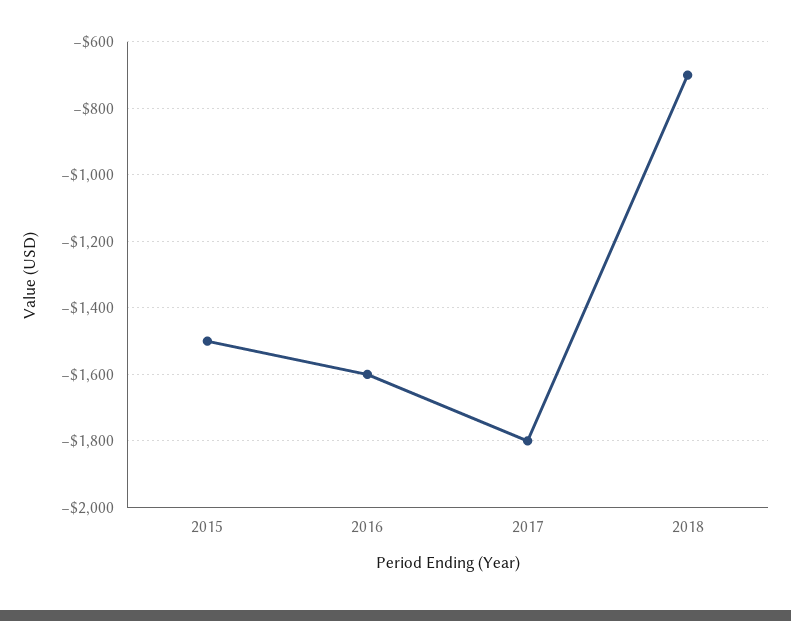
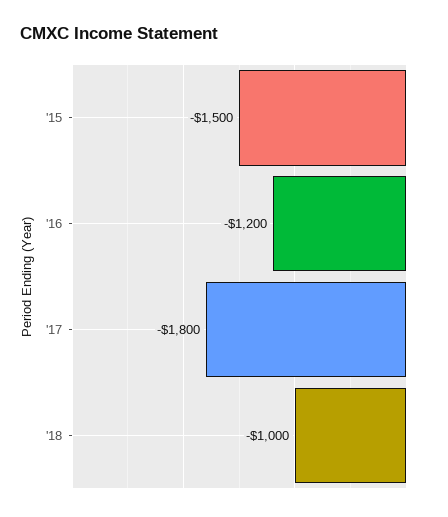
2016: -1600 -> -1200
2018: -700 -> -1000

